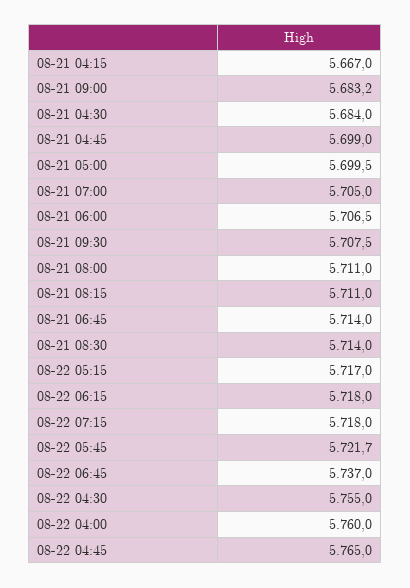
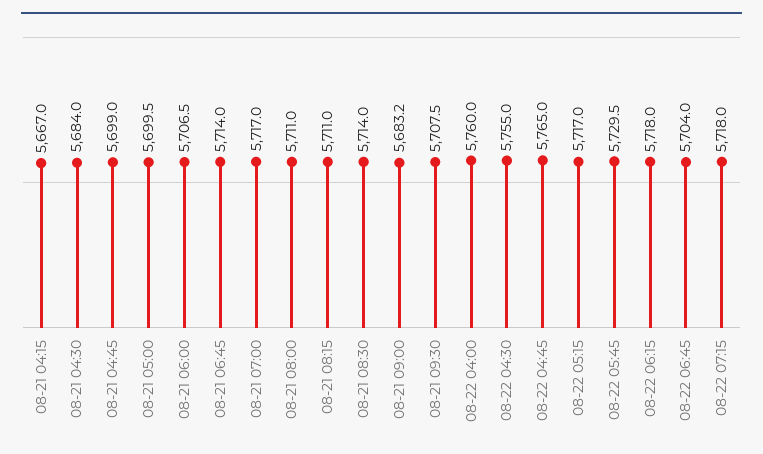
08-21 07:00: 5705 -> 5717
08-22 05:45: 5721.7 -> 5729.5
08-22 06:45: 5737 -> 5704

